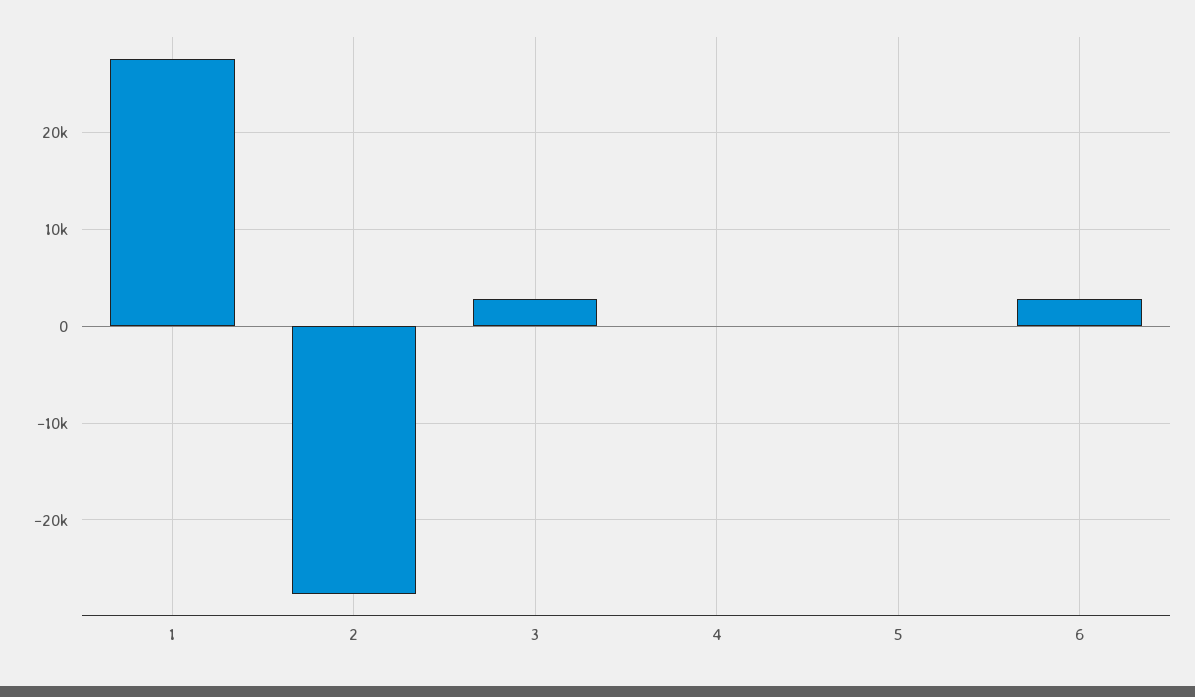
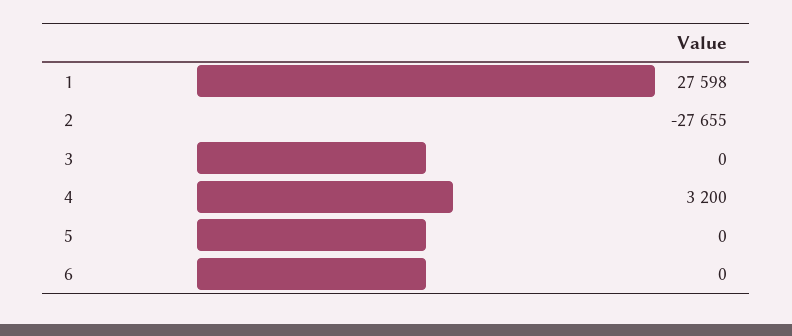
3: 3000 -> 0
4: 0 -> 3200
6: 3000 -> 0

